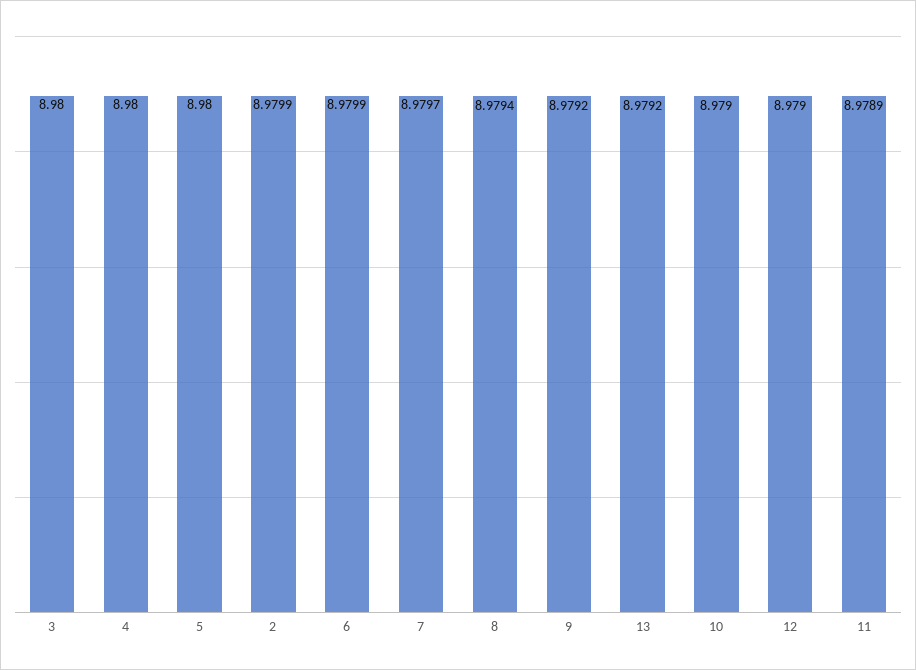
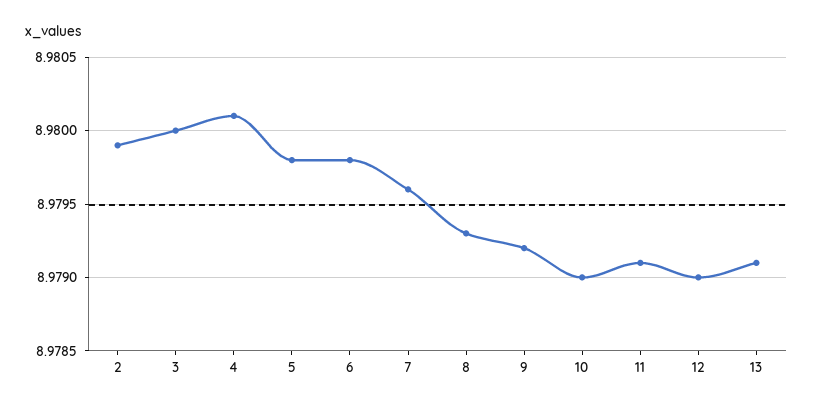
4: 8.98 -> 8.9801
5: 8.98 -> 8.9798
6: 8.9799 -> 8.9798
7: 8.9797 -> 8.9796
8: 8.9794 -> 8.9793
13: 8.9792 -> 8.9791
11: 8.9789 -> 8.9791

